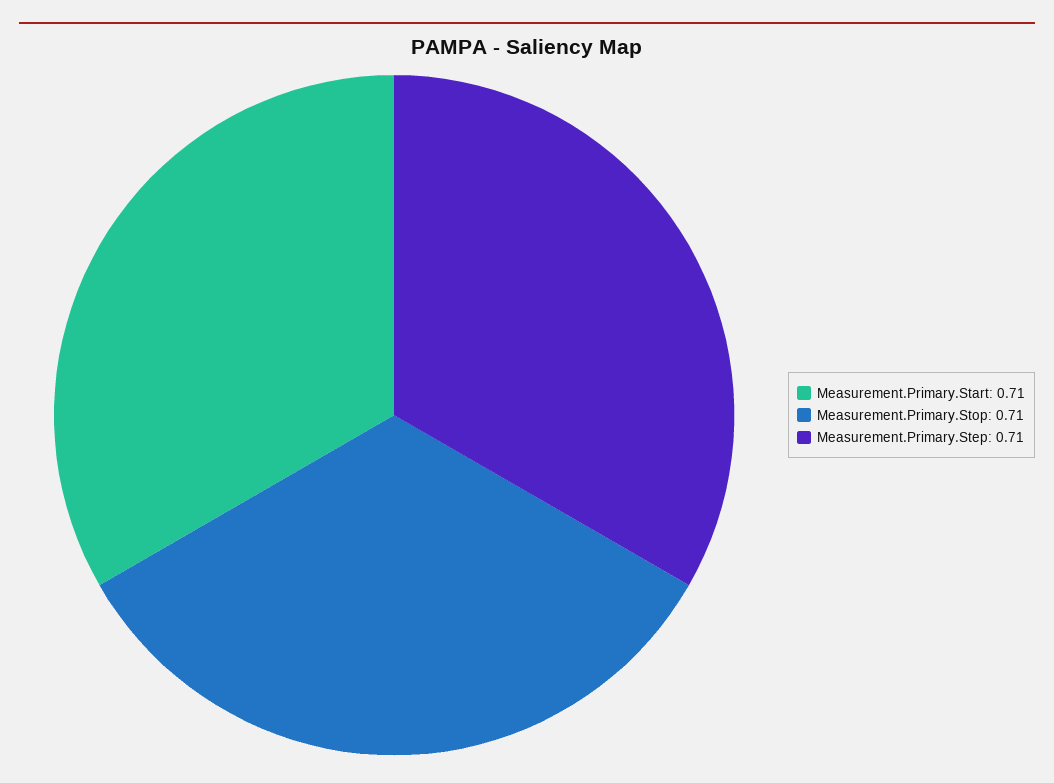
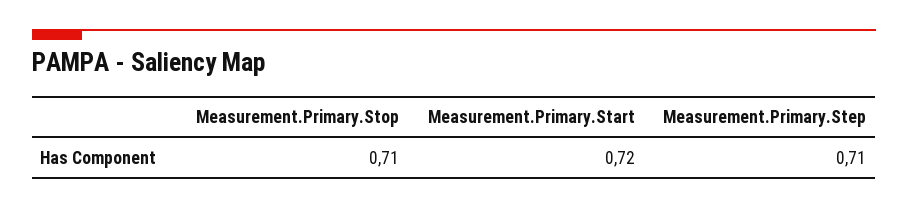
Measurement.Primary.Start: 0.71 -> 0.72

